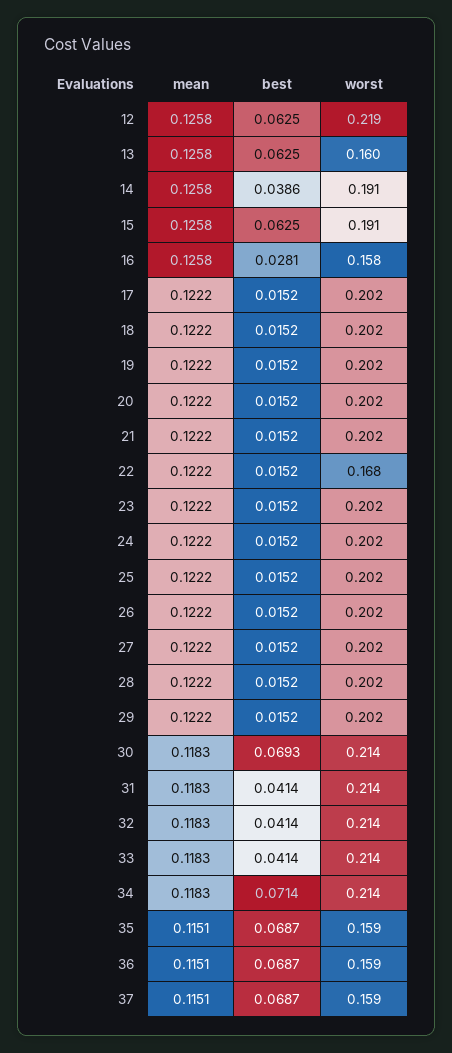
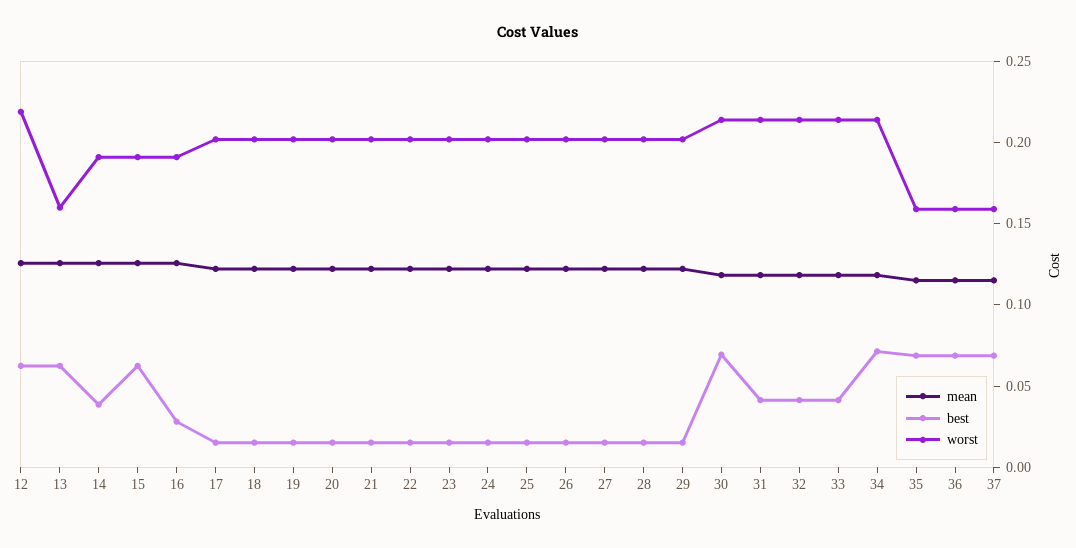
worst, 16: 0.158 -> 0.19
worst, 22: 0.168 -> 0.2

